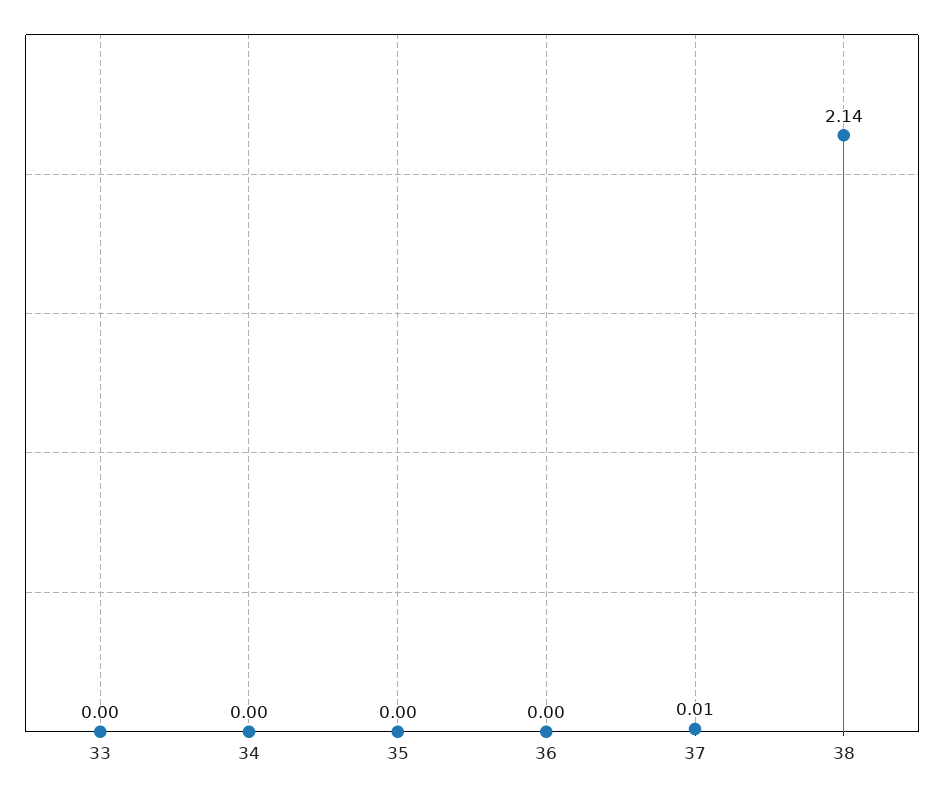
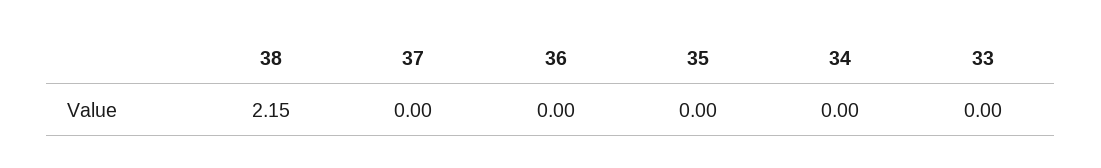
37: 0.01 -> 0
38: 2.14 -> 2.15

